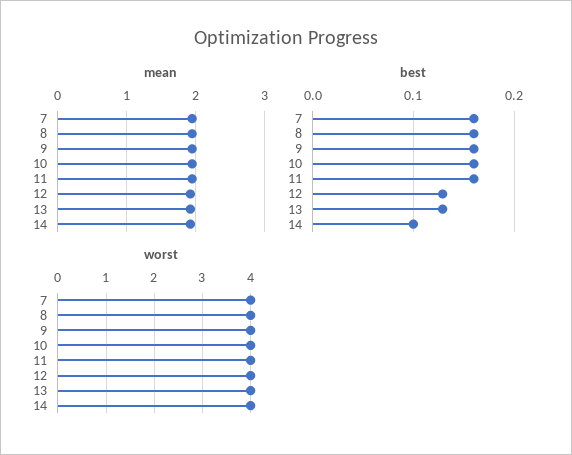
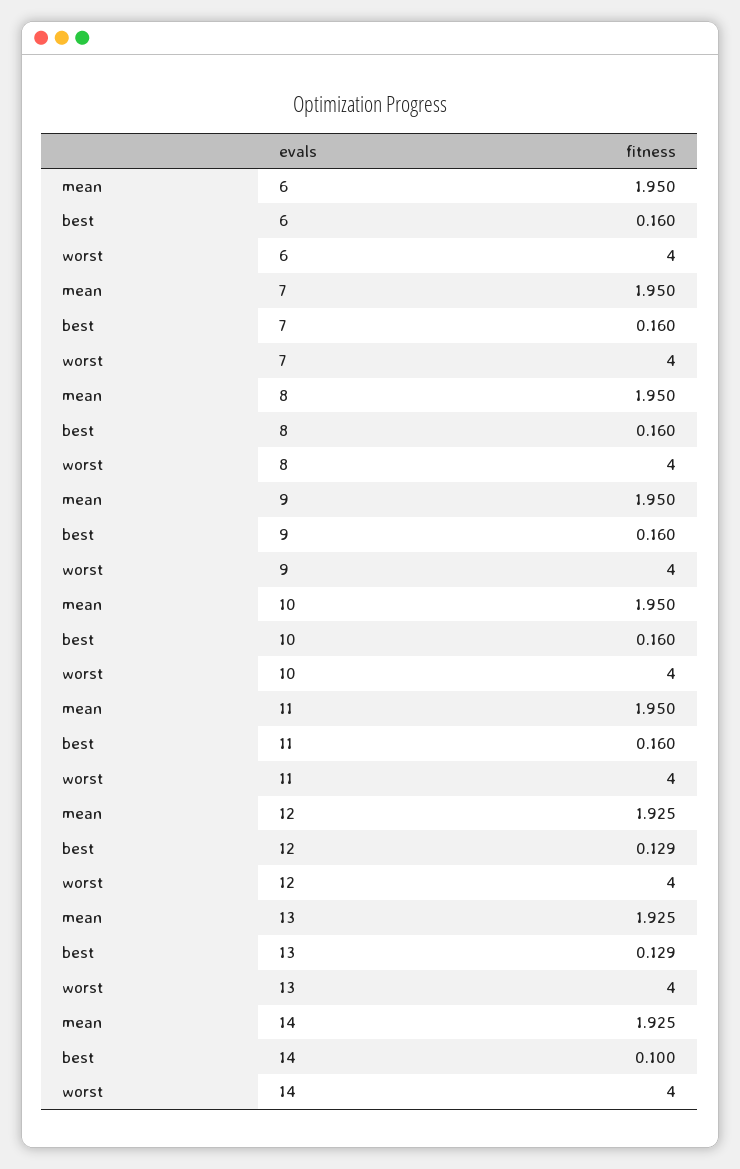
mean, 6: none -> 1.95
best, 6: none -> 0.16
worst, 6: none -> 4

